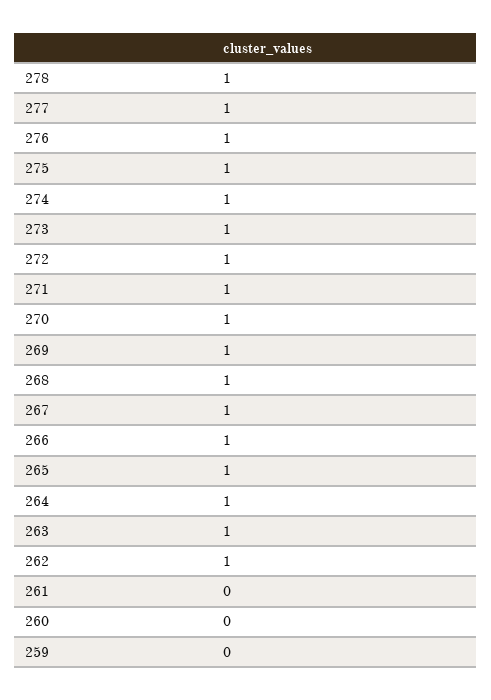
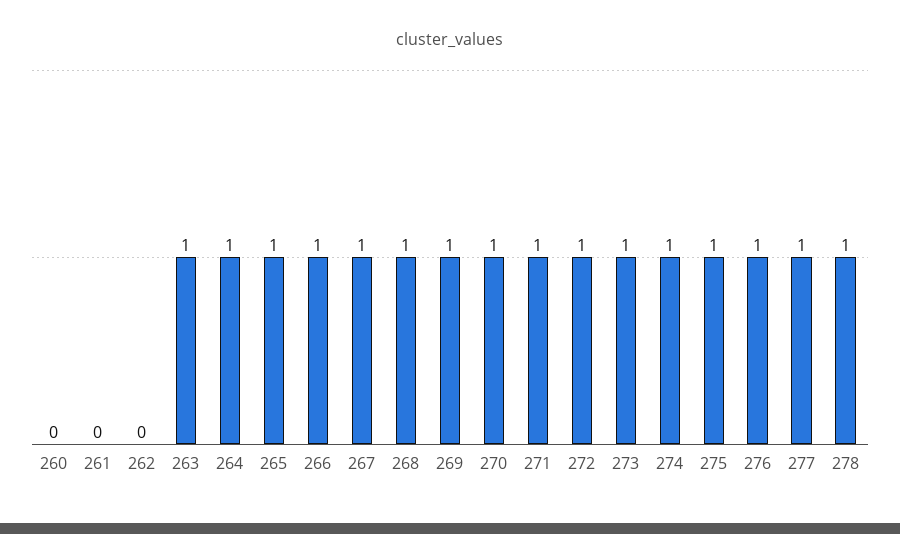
262: 1 -> 0
259: 0 -> none

